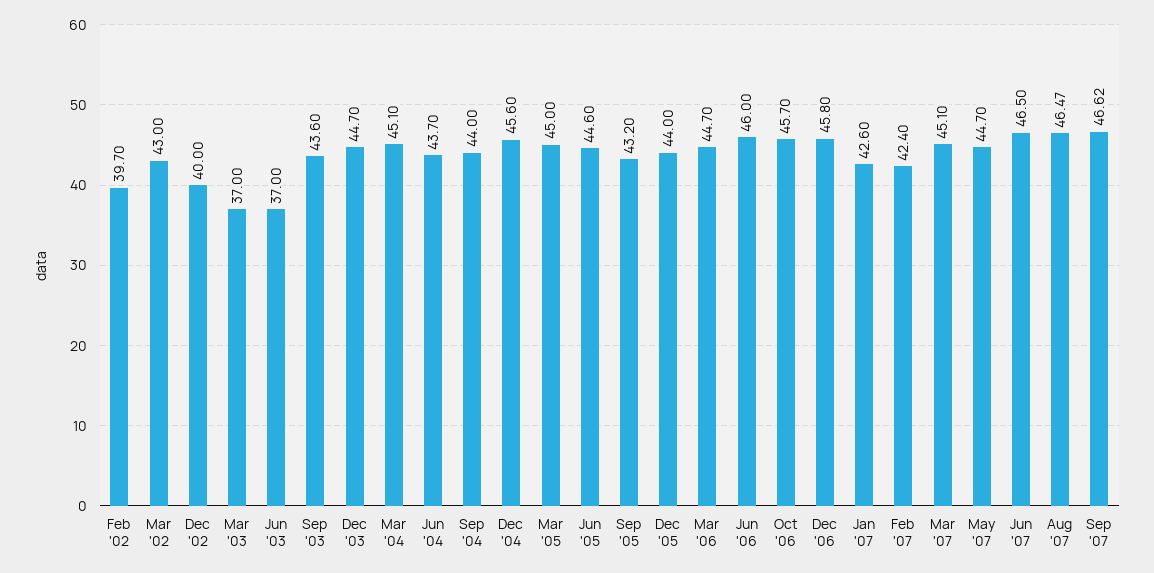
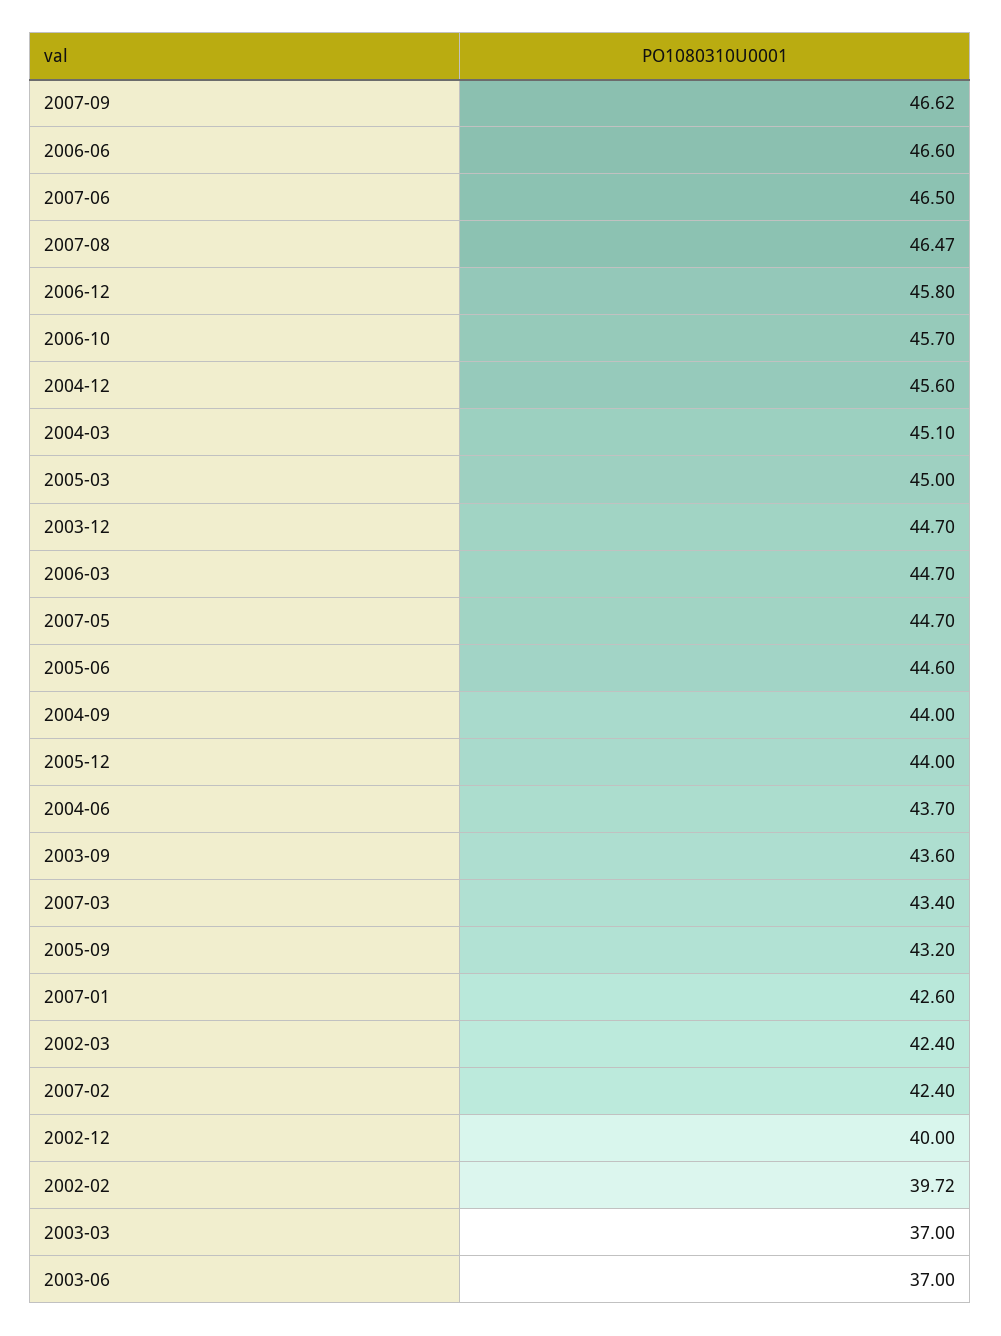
Feb '02: 39.7 -> 39.72
Mar '02: 43 -> 42.4
Jun '06: 46 -> 46.6
Mar '07: 45.1 -> 43.4

